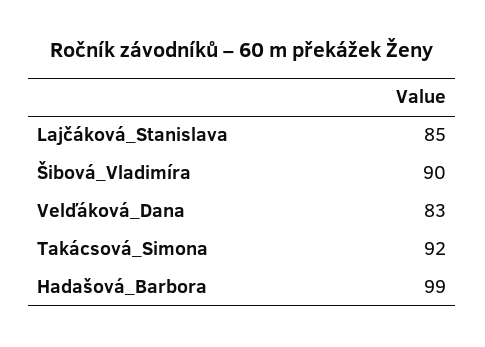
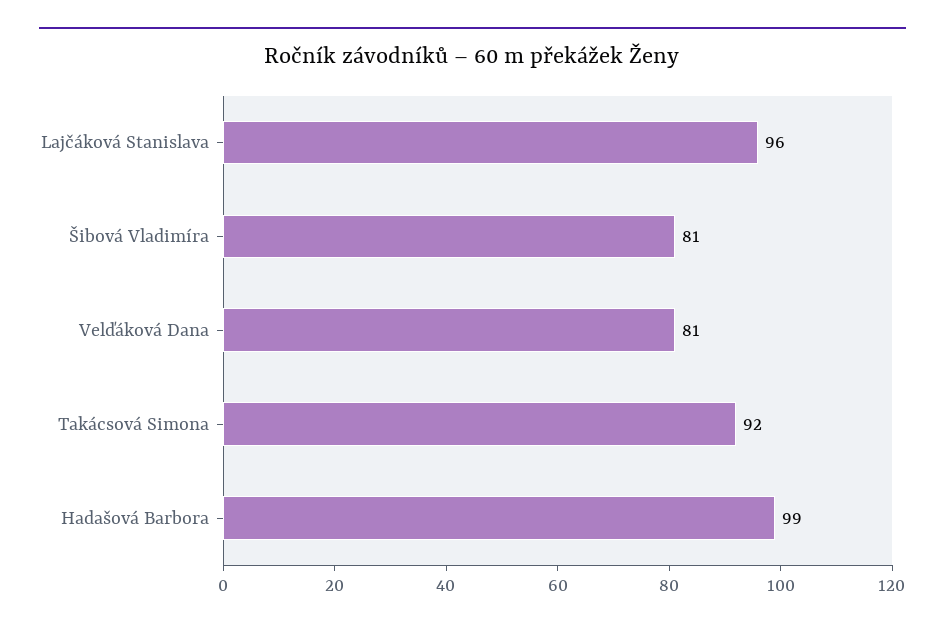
Lajčáková_Stanislava: 85 -> 96
Šibová_Vladimíra: 90 -> 81
Velďáková_Dana: 83 -> 81

